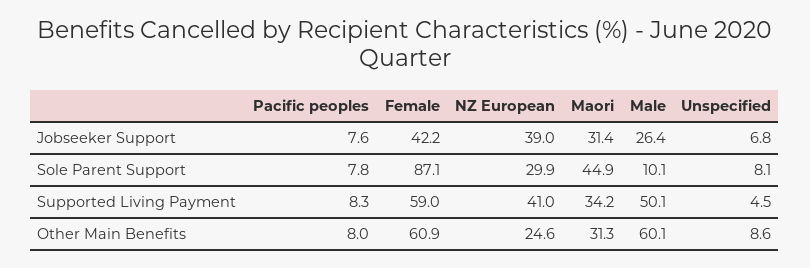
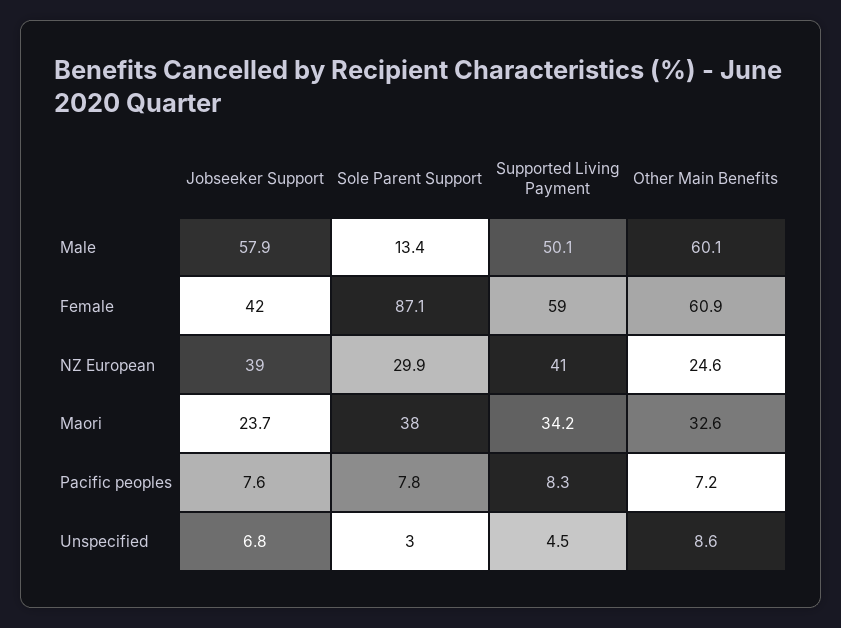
Female, Jobseeker Support: 42.2 -> 42
Maori, Jobseeker Support: 31.4 -> 23.7
Male, Jobseeker Support: 26.4 -> 57.9
Maori, Sole Parent Support: 44.9 -> 38
Male, Sole Parent Support: 10.1 -> 13.4
Unspecified, Sole Parent Support: 8.1 -> 3
Pacific peoples, Other Main Benefits: 8 -> 7.2
Maori, Other Main Benefits: 31.3 -> 32.6

